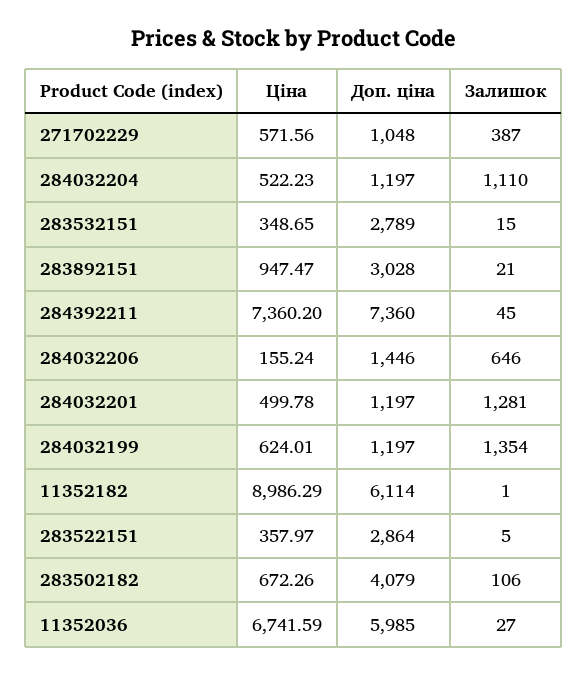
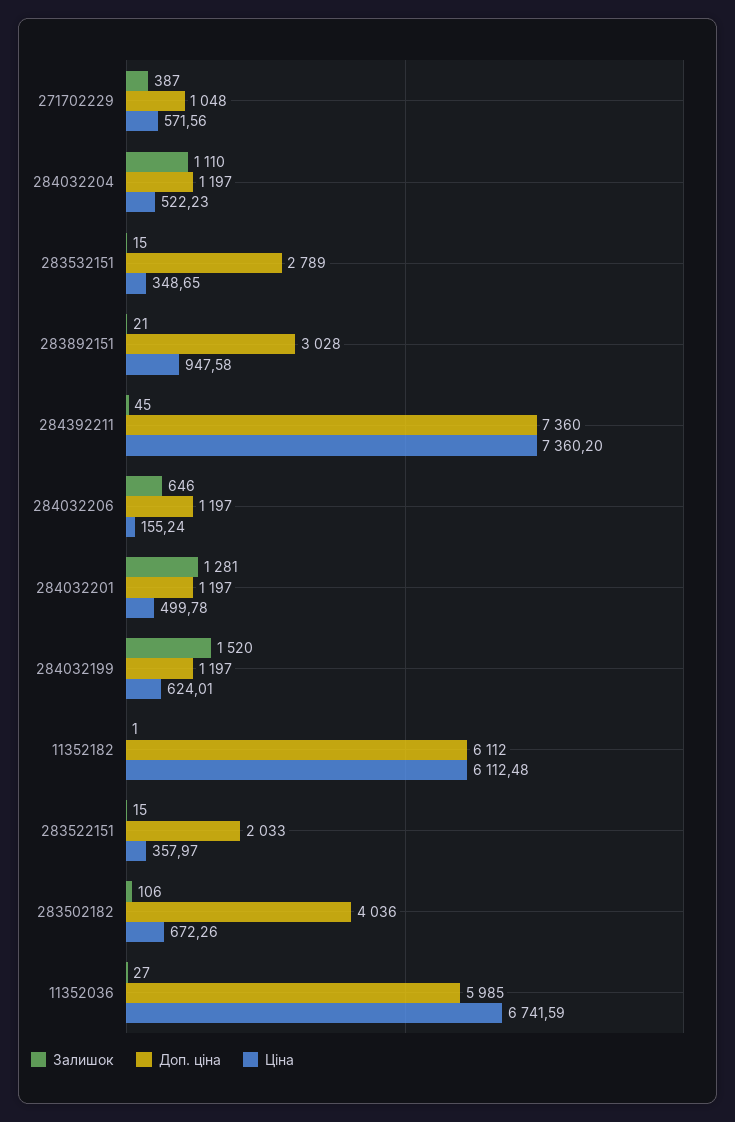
Ціна, 283892151: 947.47 -> 947.58
Доп. ціна, 284032206: 1446 -> 1197
Залишок, 284032199: 1354 -> 1520
Ціна, 11352182: 8986.29 -> 6112.48
Доп. ціна, 11352182: 6114 -> 6112
Доп. ціна, 283522151: 2864 -> 2033
Залишок, 283522151: 5 -> 15
Доп. ціна, 283502182: 4079 -> 4036

